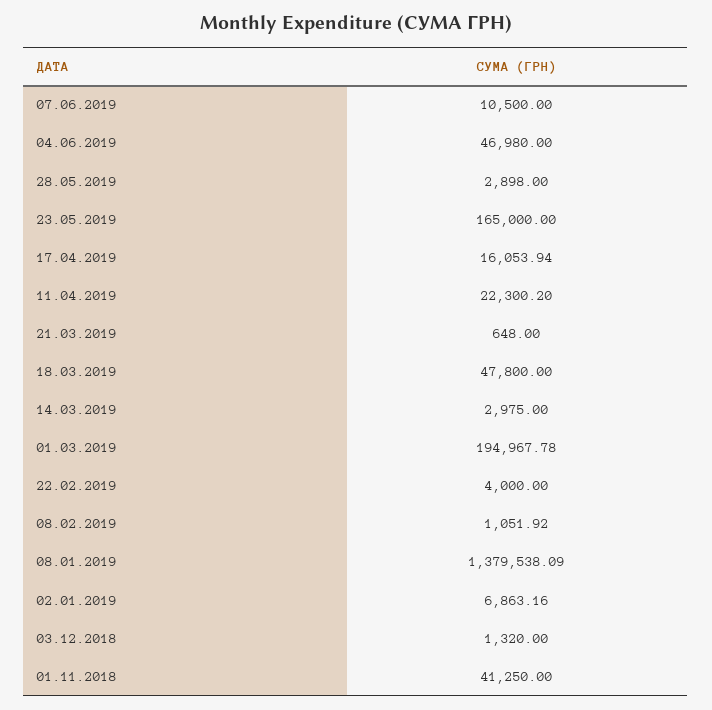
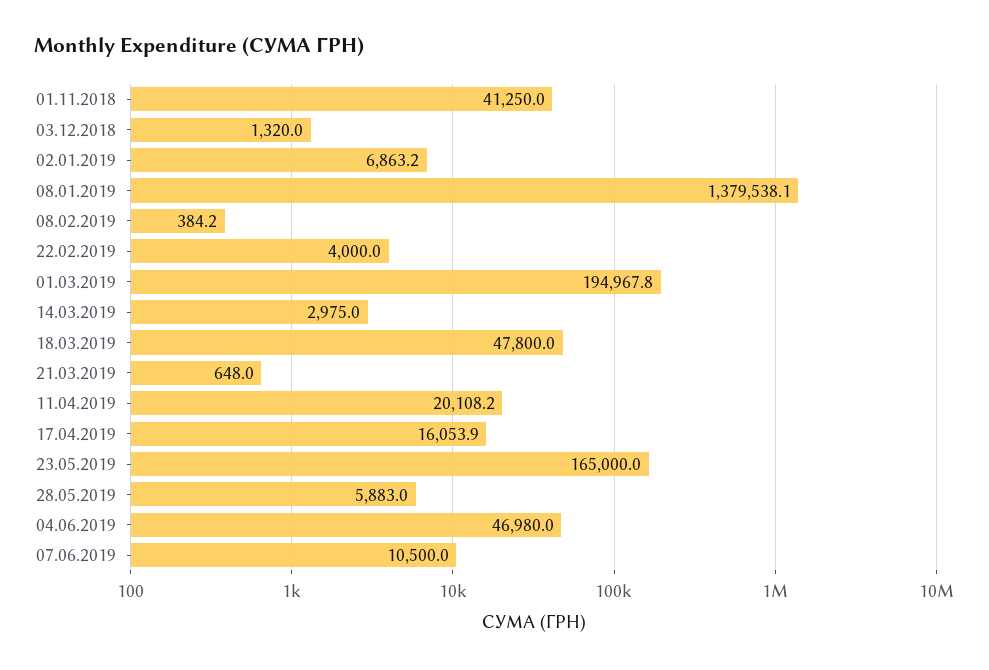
28.05.2019: 2898 -> 5883
11.04.2019: 22300.2 -> 20108.2
08.02.2019: 1051.92 -> 384.2

